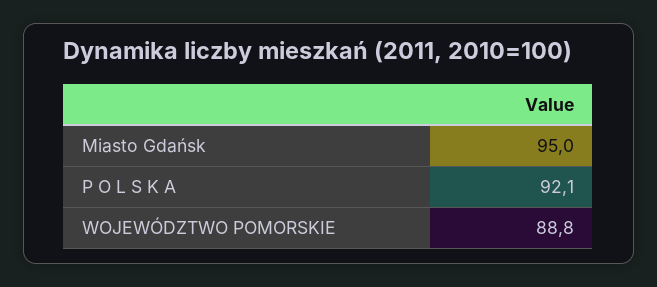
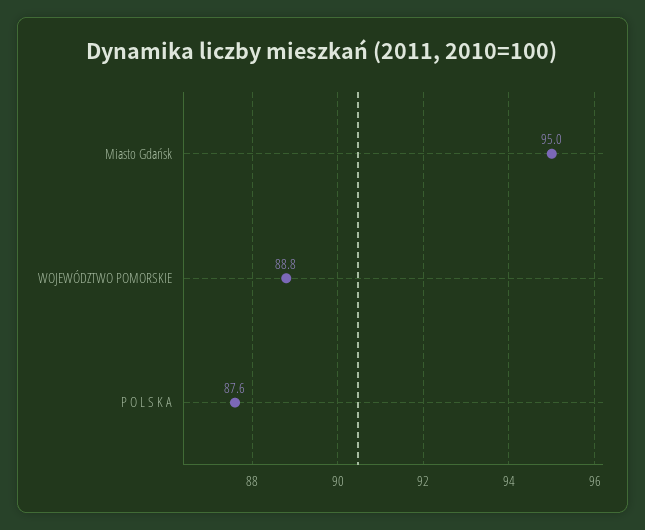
P O L S K A: 92.1 -> 87.6

